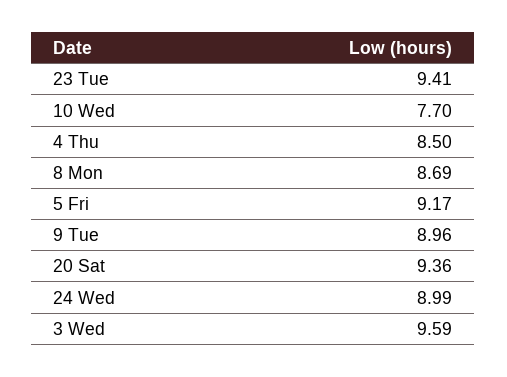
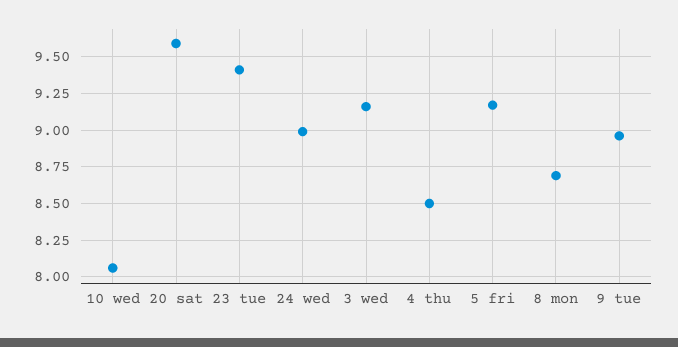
10 Wed: 7.7 -> 8.05
20 Sat: 9.36 -> 9.6
3 Wed: 9.59 -> 9.15

